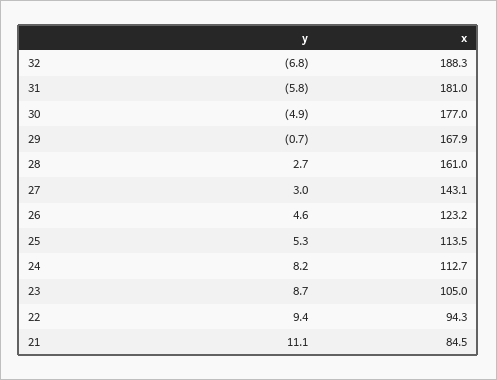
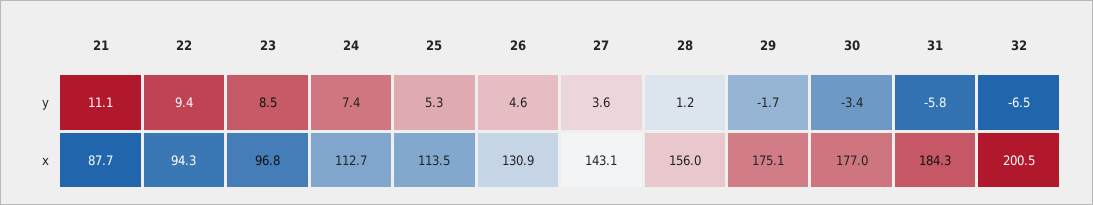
y, 32: -6.8 -> -6.5
x, 32: 188.3 -> 200.5
x, 31: 181 -> 184.3
y, 30: -4.9 -> -3.4
y, 29: -0.7 -> -1.7
x, 29: 167.9 -> 175.1
y, 28: 2.7 -> 1.2
x, 28: 161 -> 156
y, 27: 3 -> 3.6
x, 26: 123.2 -> 130.9
y, 24: 8.2 -> 7.4
y, 23: 8.7 -> 8.5
x, 23: 105 -> 96.8
x, 21: 84.5 -> 87.7

